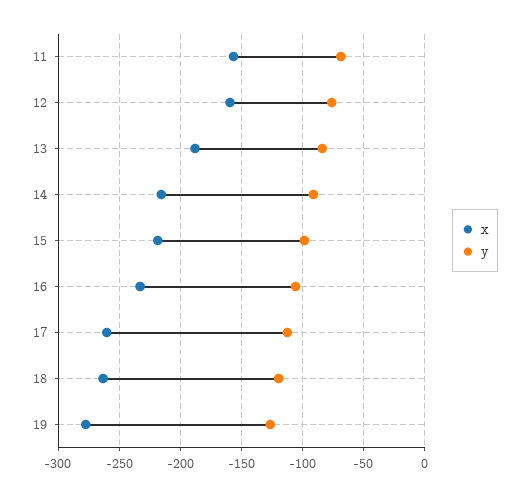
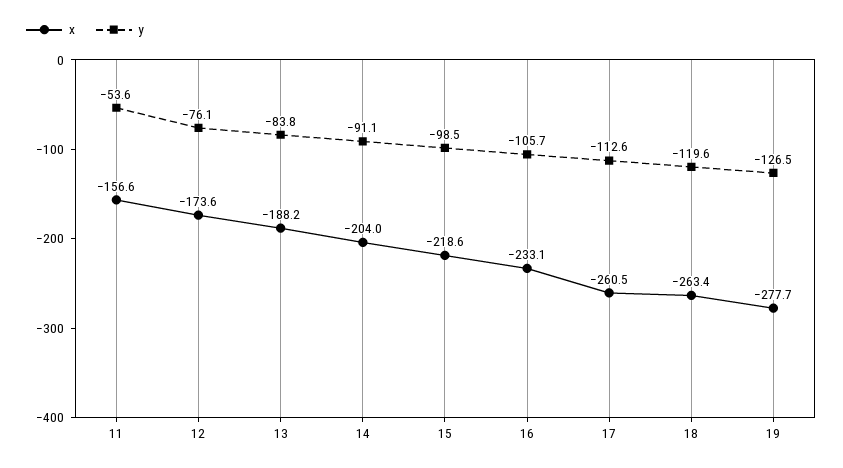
y, 11: -70 -> -53.6
x, 12: -160 -> -173.6
x, 14: -215 -> -204

